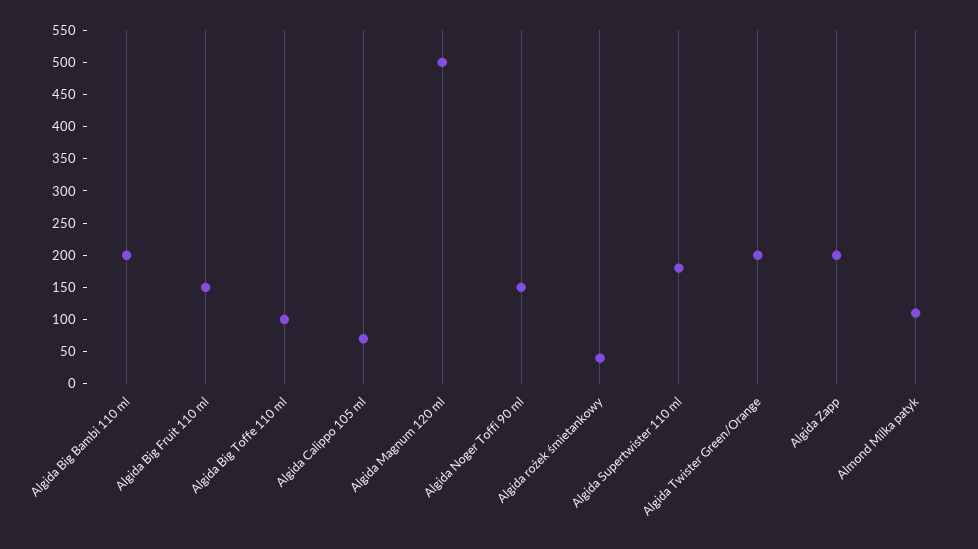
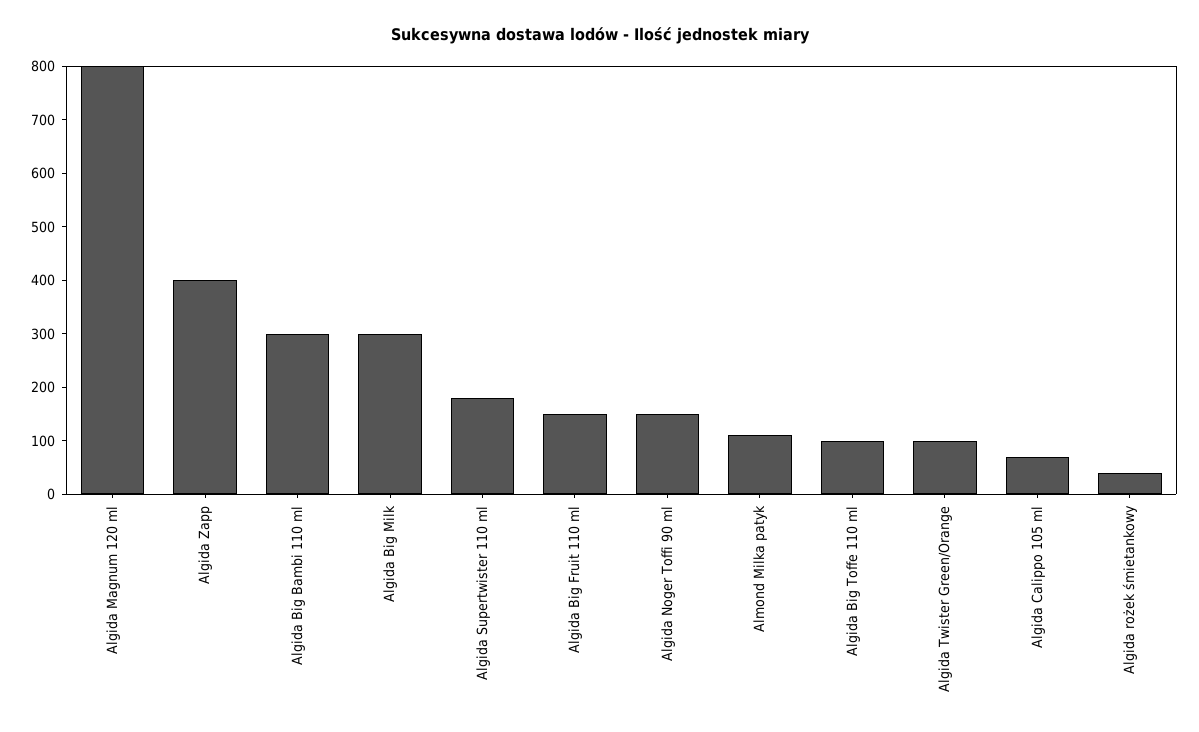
Algida Big Bambi 110 ml: 200 -> 300
Algida Magnum 120 ml: 500 -> 800
Algida Twister Green/Orange: 200 -> 100
Algida Zapp: 200 -> 400
Algida Big Milk: none -> 300

